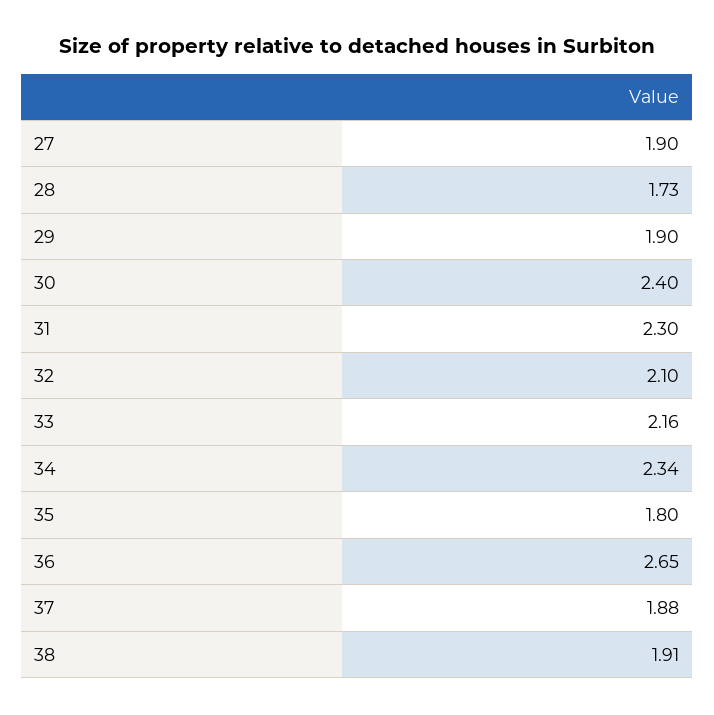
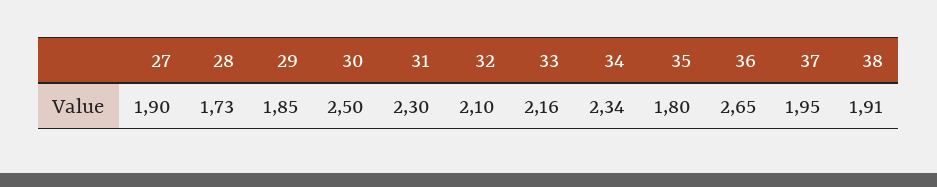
29: 1.9 -> 1.85
30: 2.4 -> 2.5
37: 1.88 -> 1.95

